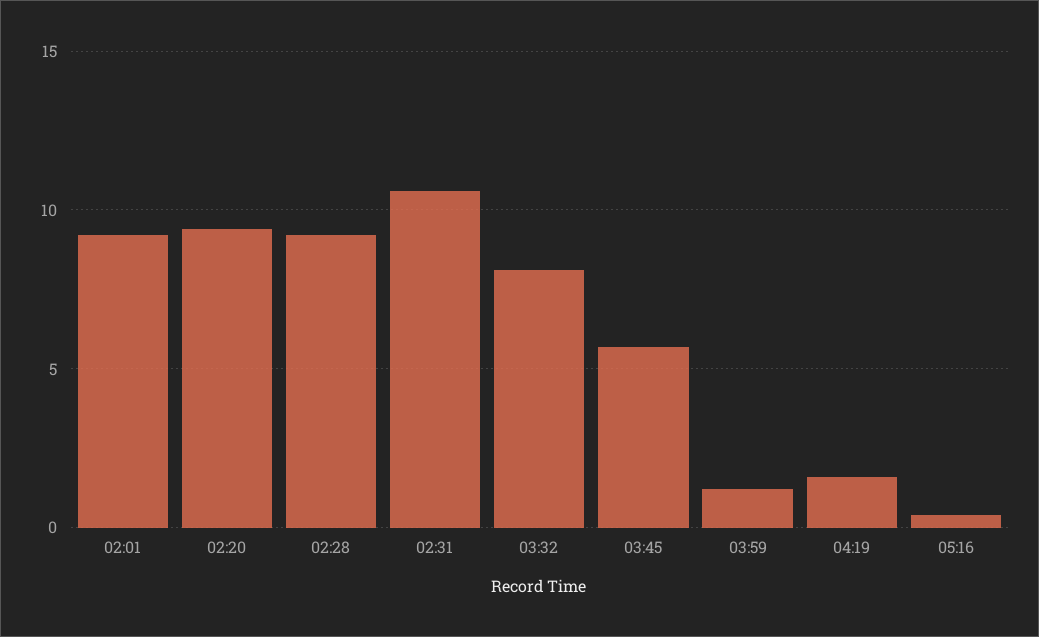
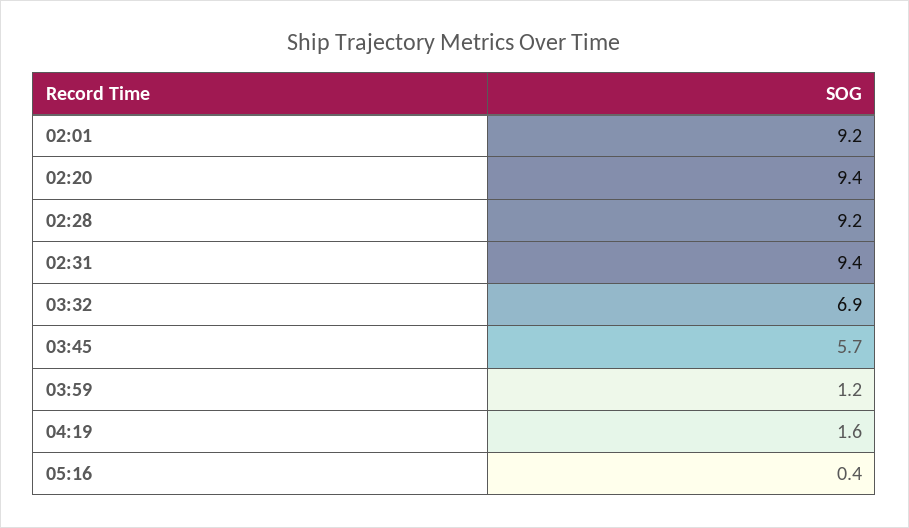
02:31: 10.5 -> 9.4
03:32: 8 -> 6.9

